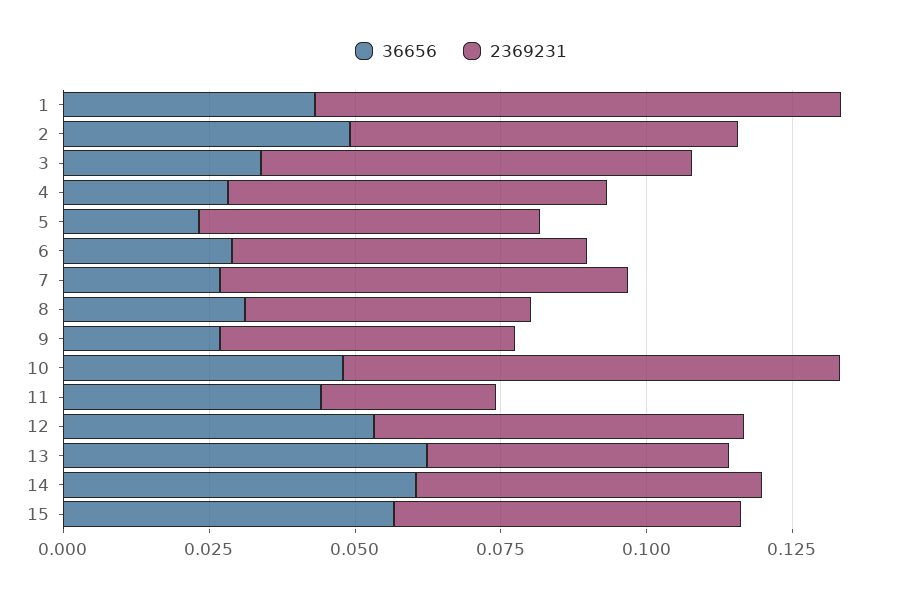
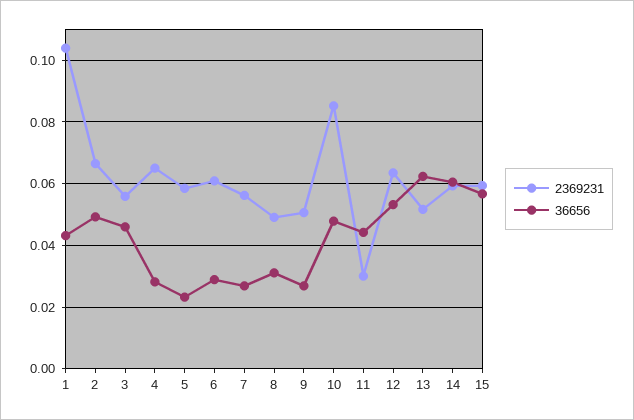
2369231, 1: 0.09 -> 0.104
36656, 3: 0.035 -> 0.046
2369231, 3: 0.075 -> 0.056
2369231, 7: 0.07 -> 0.056

